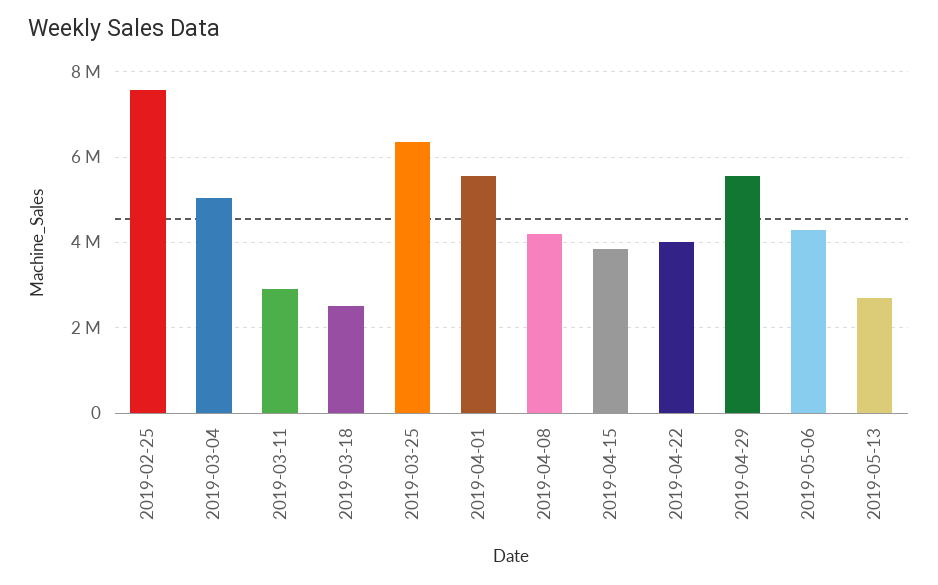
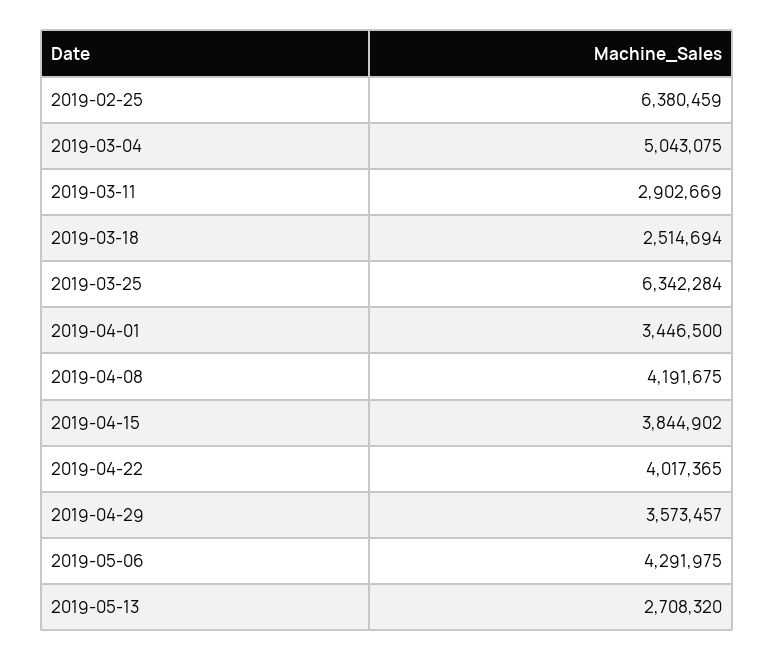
2019-02-25: 7600000 -> 6380459
2019-04-01: 5600000 -> 3446500
2019-04-29: 5600000 -> 3573457

